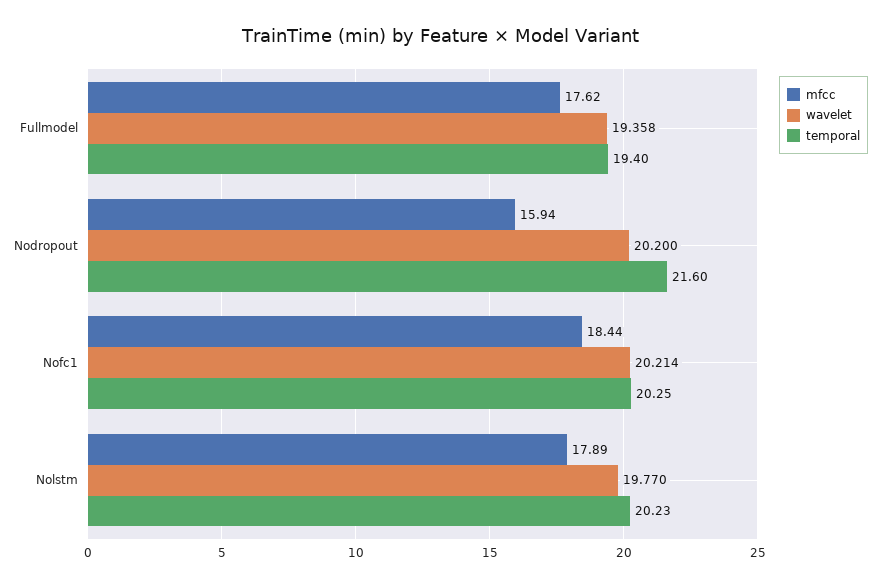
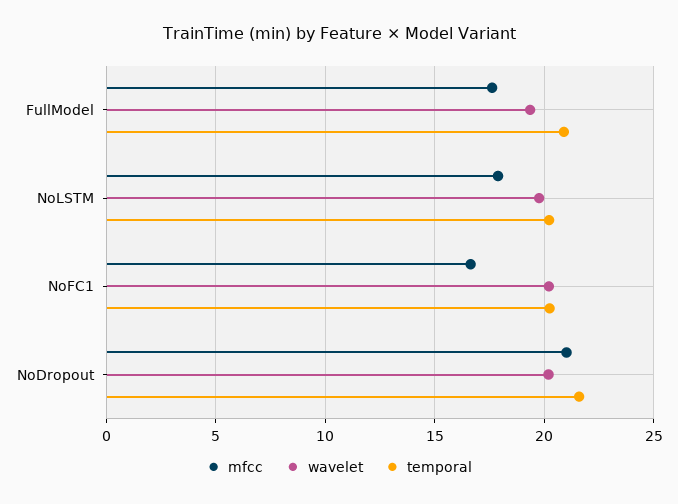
temporal, Fullmodel: 19.4 -> 21
mfcc, Nodropout: 15.94 -> 21
mfcc, Nofc1: 18.44 -> 16.5

